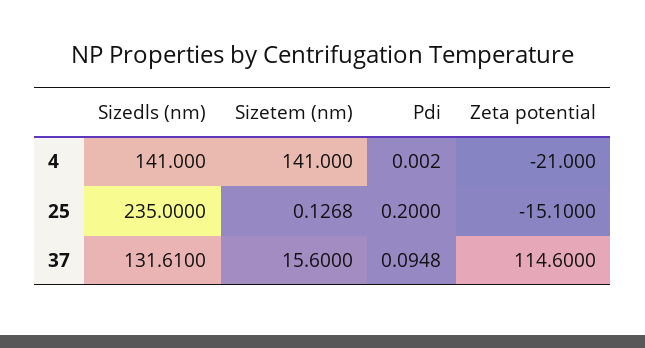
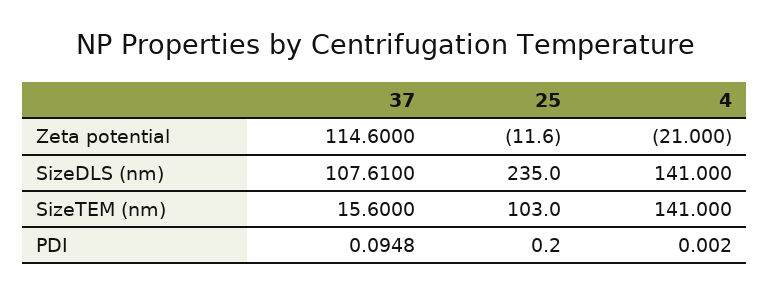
Sizetem (nm), 25: 0.1268 -> 103
Zeta potential, 25: -15.1 -> -11.6
Sizedls (nm), 37: 131.61 -> 107.61

